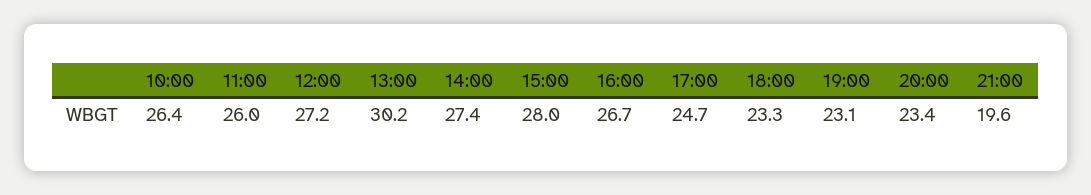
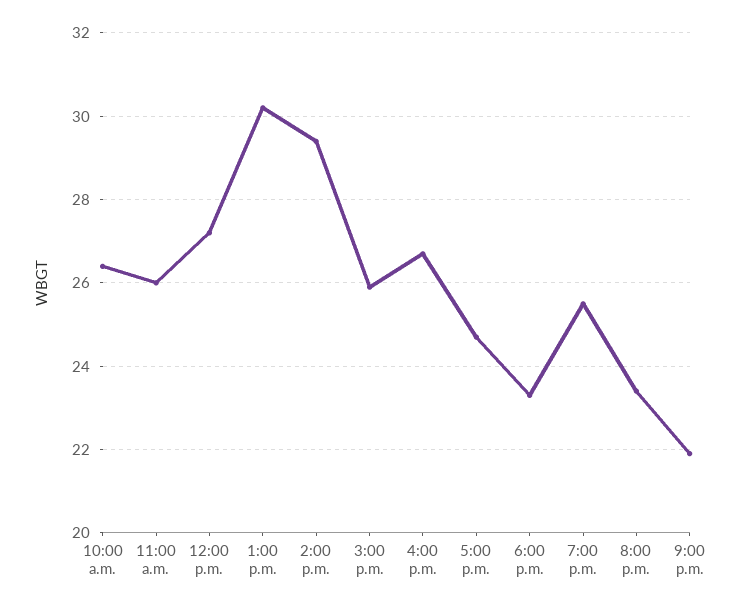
14:00: 27.4 -> 29.5
15:00: 28 -> 26
19:00: 23.1 -> 25.5
21:00: 19.6 -> 22

